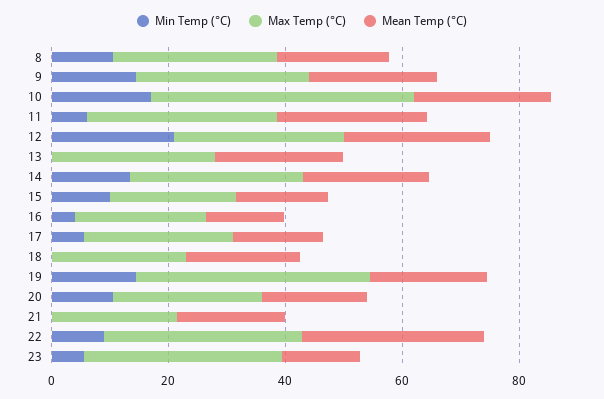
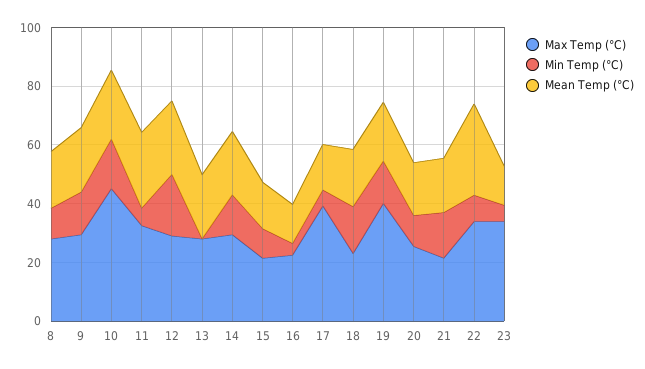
Max Temp (°C), 17: 25 -> 40
Min Temp (°C), 18: 0 -> 15
Min Temp (°C), 21: 0 -> 15

